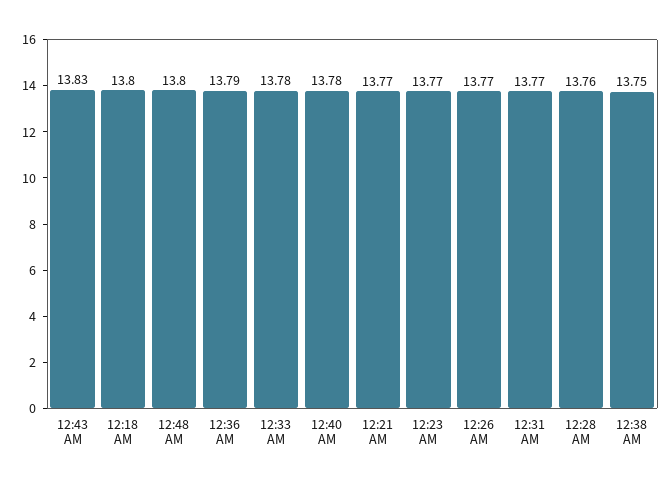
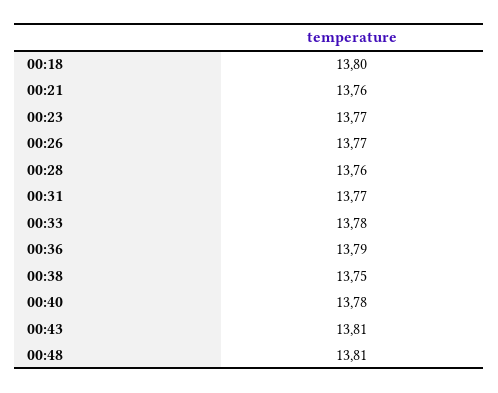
12:43 AM: 13.83 -> 13.81
12:48 AM: 13.8 -> 13.81
12:21 AM: 13.77 -> 13.76

